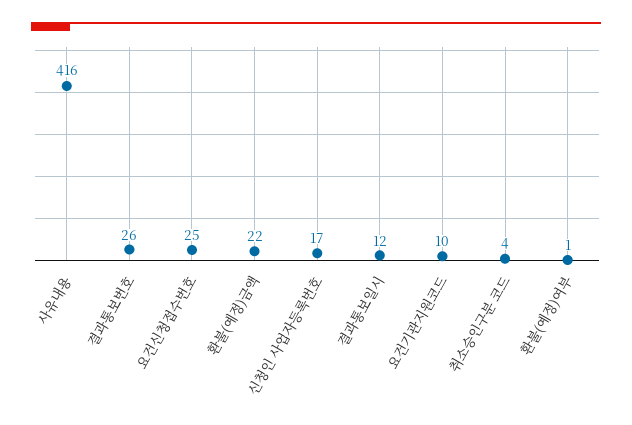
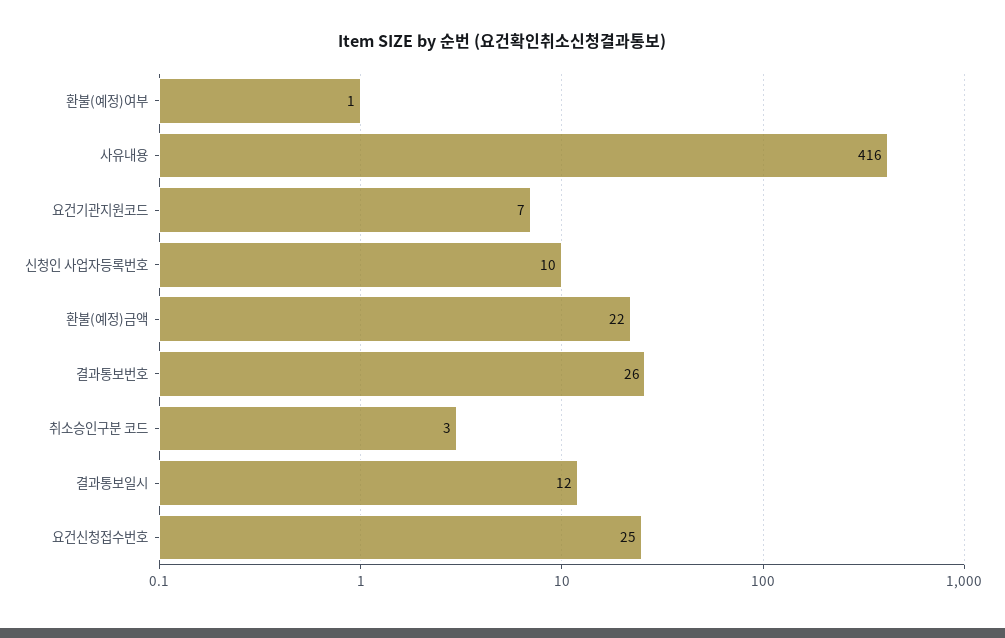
신청인 사업자등록번호: 17 -> 10
요건기관지원코드: 10 -> 7
취소승인구분 코드: 4 -> 3

